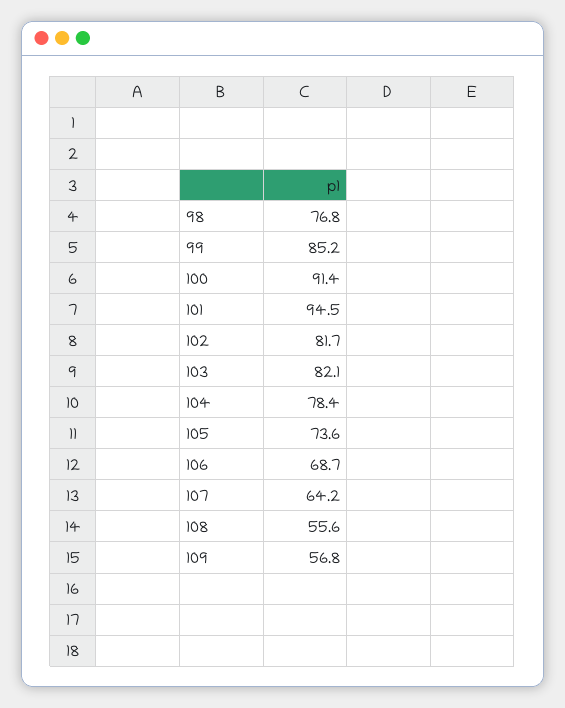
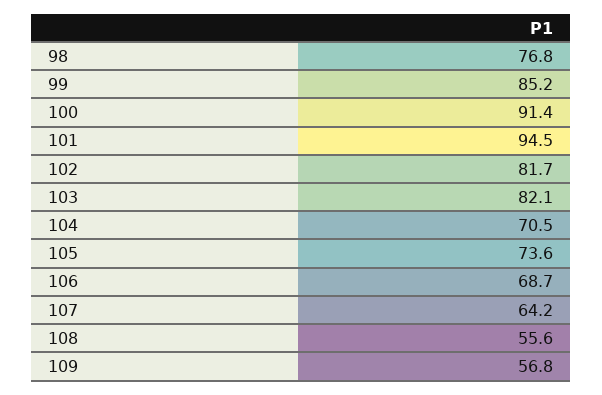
104: 78.4 -> 70.5

